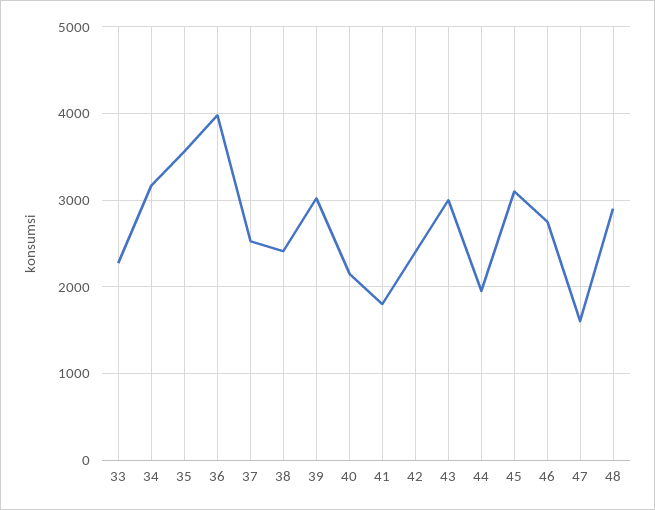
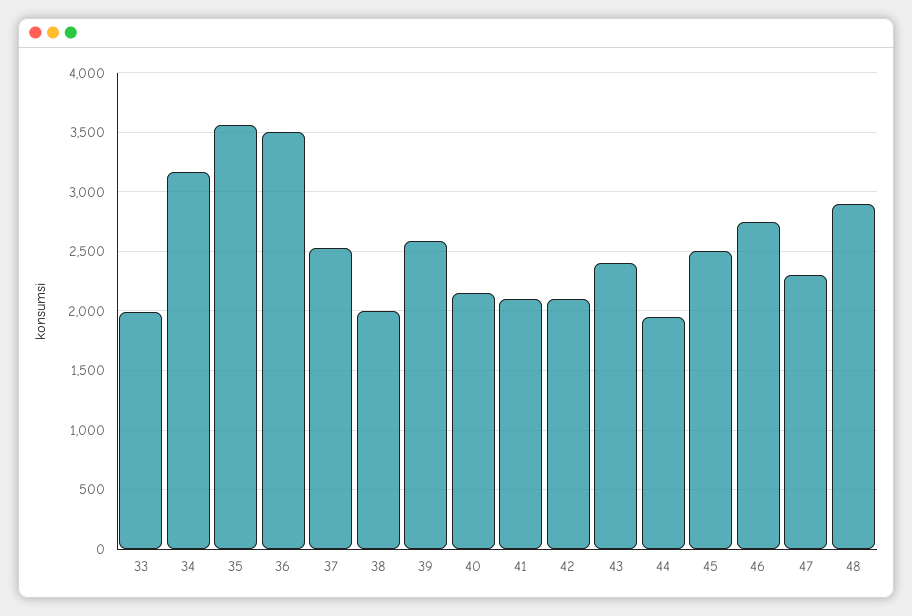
33: 2300 -> 2000
36: 4000 -> 3500
38: 2400 -> 2000
39: 3000 -> 2600
41: 1800 -> 2100
42: 2400 -> 2100
43: 3000 -> 2400
45: 3100 -> 2500
47: 1600 -> 2300

